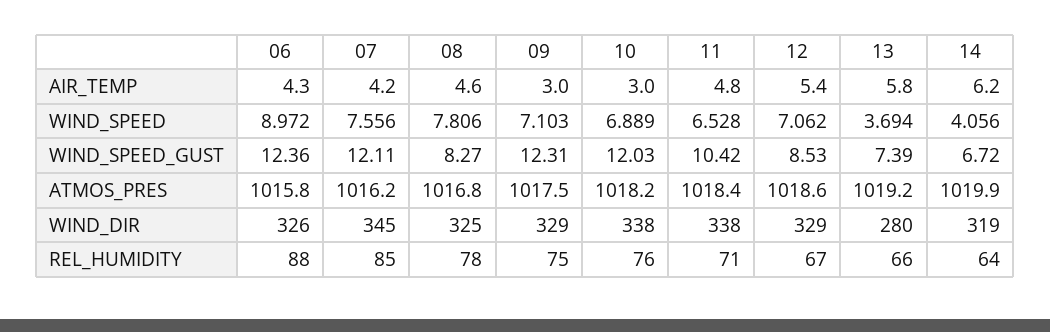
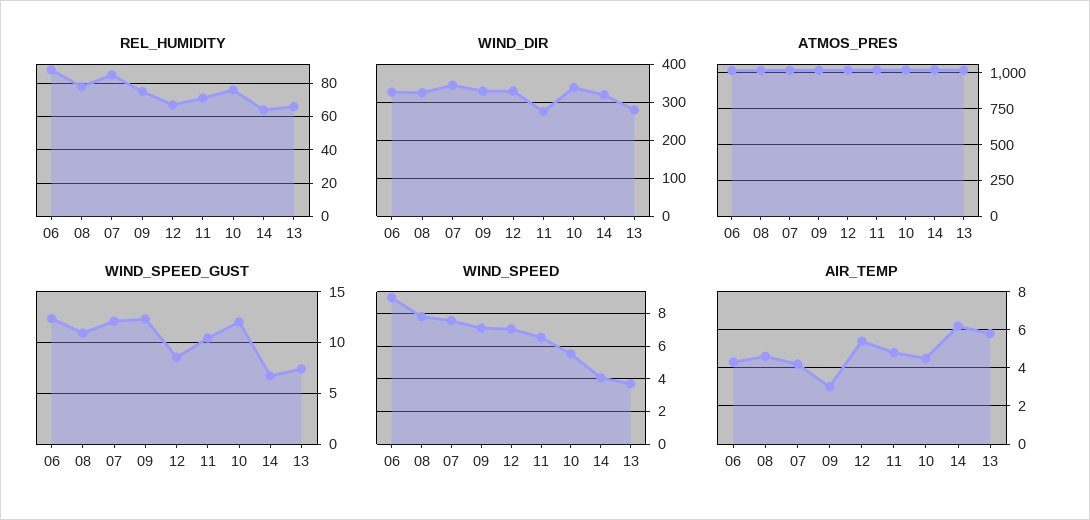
AIR_TEMP, 10: 3 -> 4.5
WIND_SPEED, 10: 6.889 -> 5.5
WIND_SPEED_GUST, 08: 8.27 -> 11
WIND_DIR, 11: 338 -> 280

